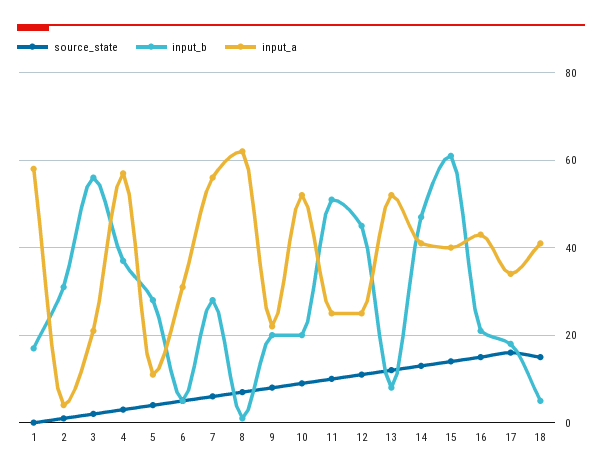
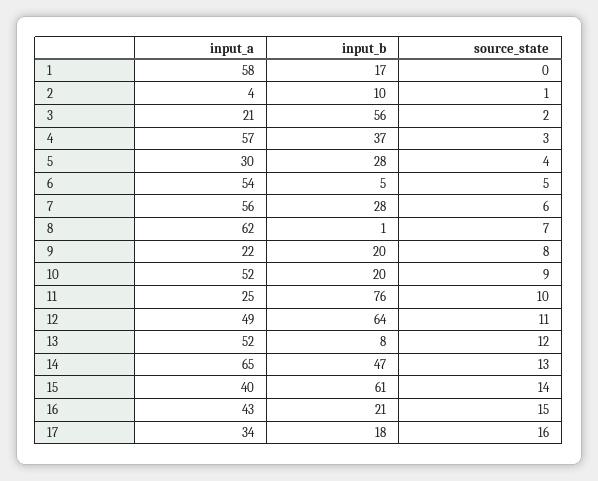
input_b, 2: 30 -> 10
input_a, 5: 10 -> 30
input_a, 6: 30 -> 54
input_b, 11: 50 -> 76
input_b, 12: 45 -> 64
input_a, 12: 25 -> 49
input_a, 14: 40 -> 65
source_state, 18: 15 -> none
input_b, 18: 5 -> none
input_a, 18: 40 -> none

